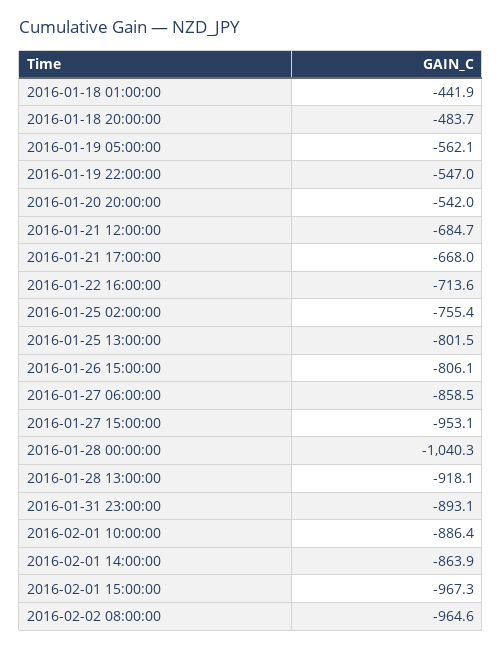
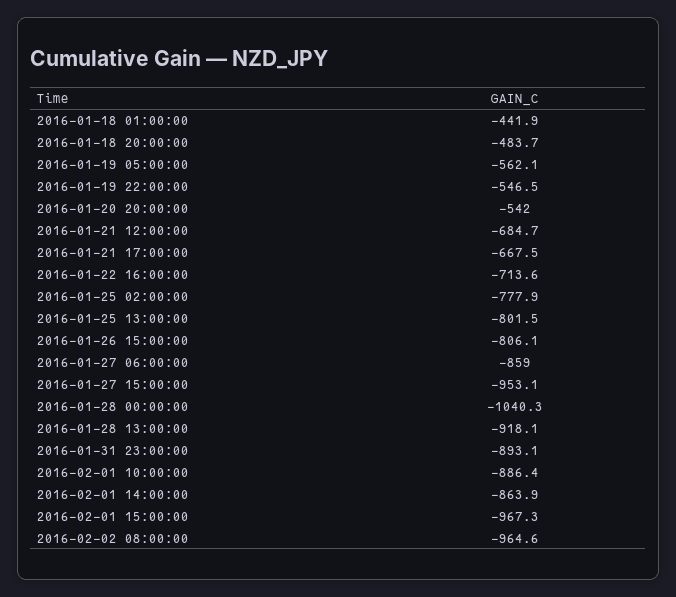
2016-01-19 22:00:00: -547 -> -546.5
2016-01-21 17:00:00: -668 -> -667.5
2016-01-25 02:00:00: -755.4 -> -777.9
2016-01-27 06:00:00: -858.5 -> -859

